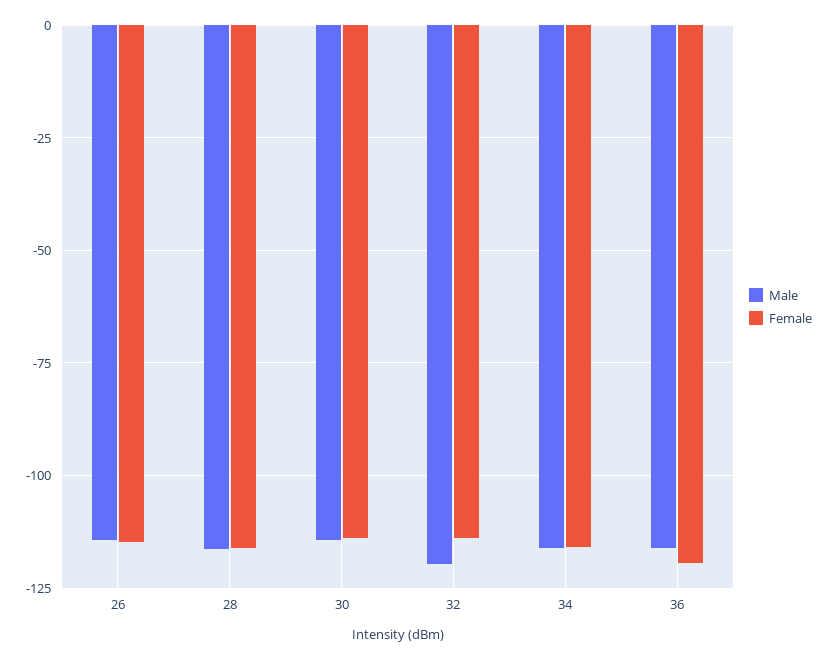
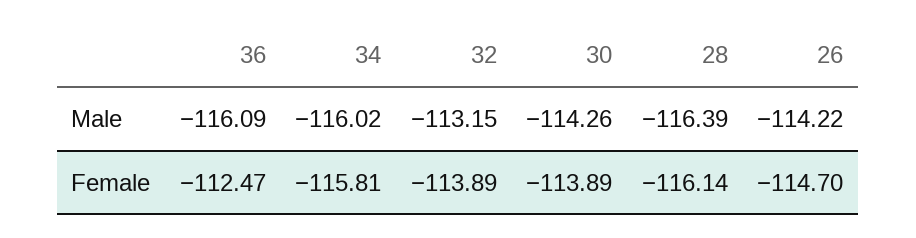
Male, 32: -120 -> -113.15
Female, 36: -120 -> -112.47

